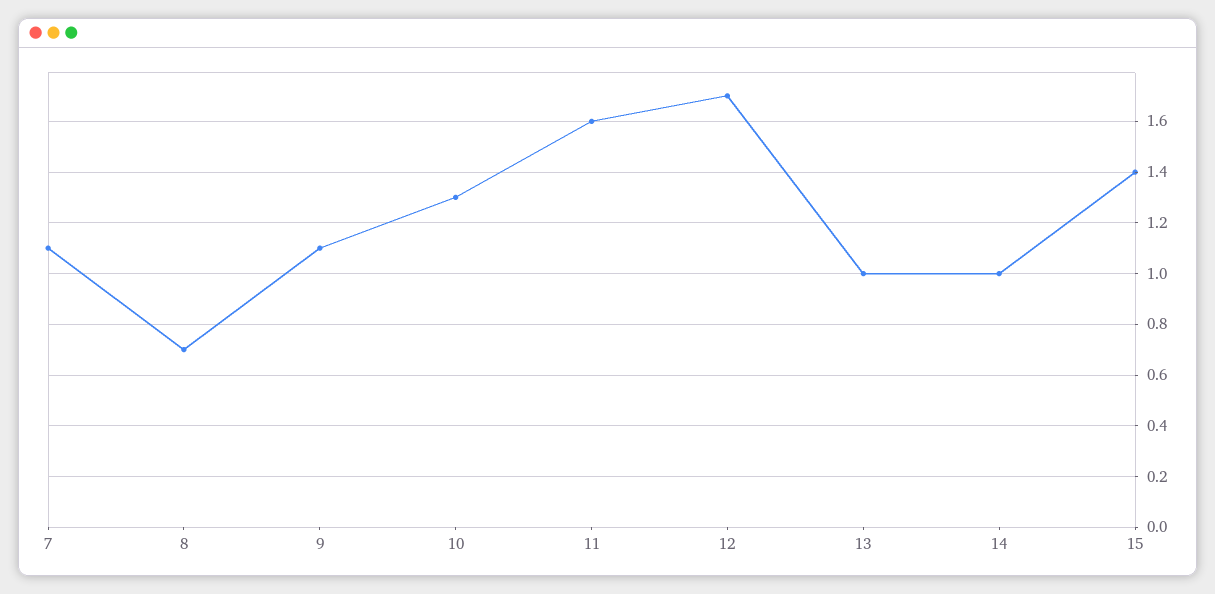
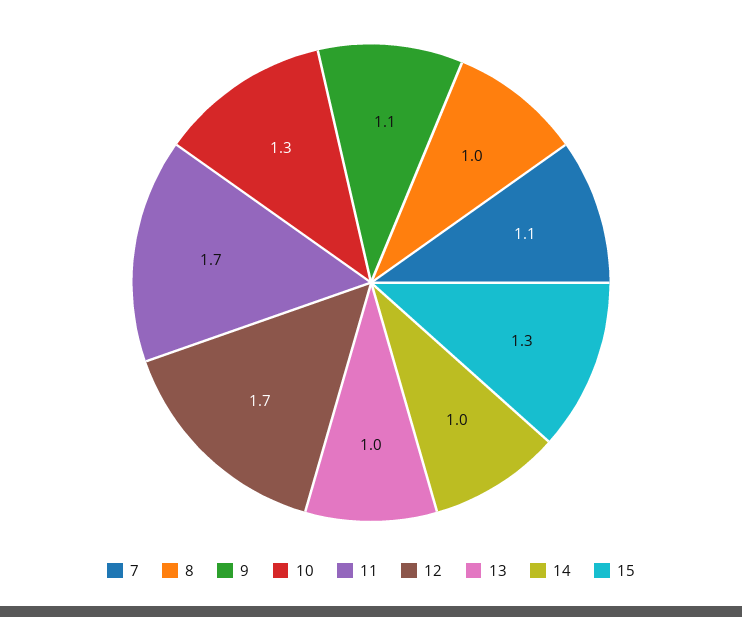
8: 0.7 -> 1
11: 1.6 -> 1.7
15: 1.4 -> 1.3

